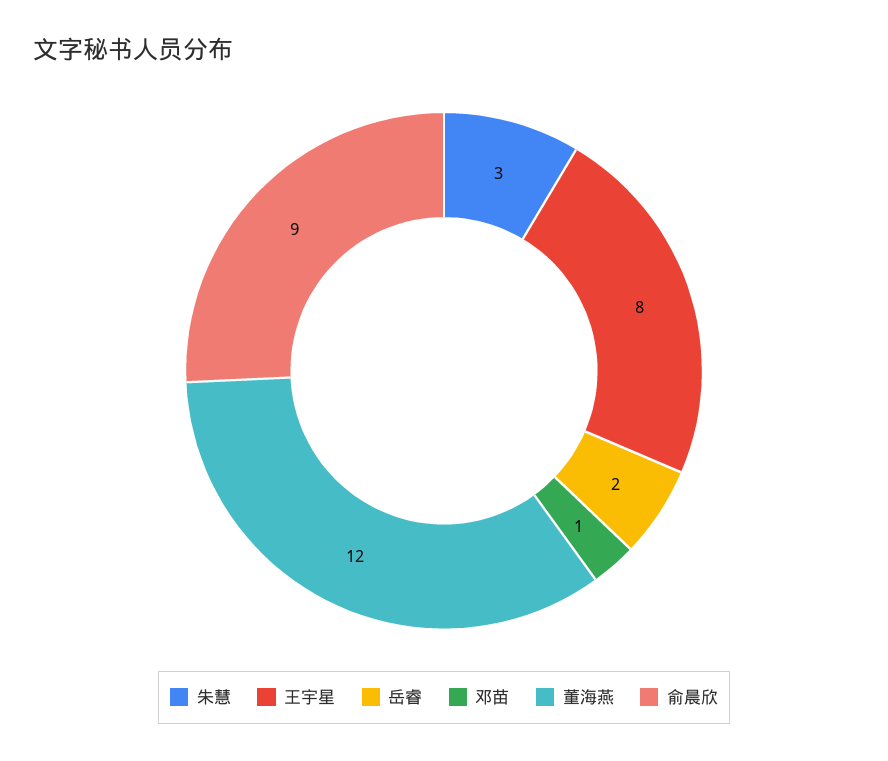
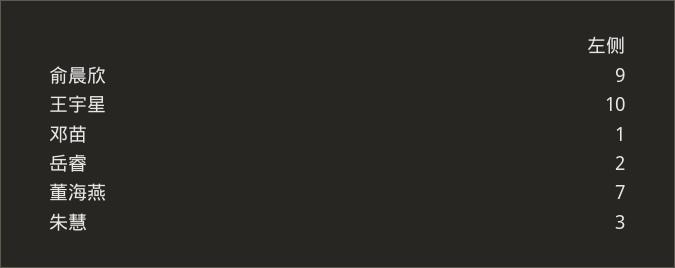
王宇星: 8 -> 10
董海燕: 12 -> 7

